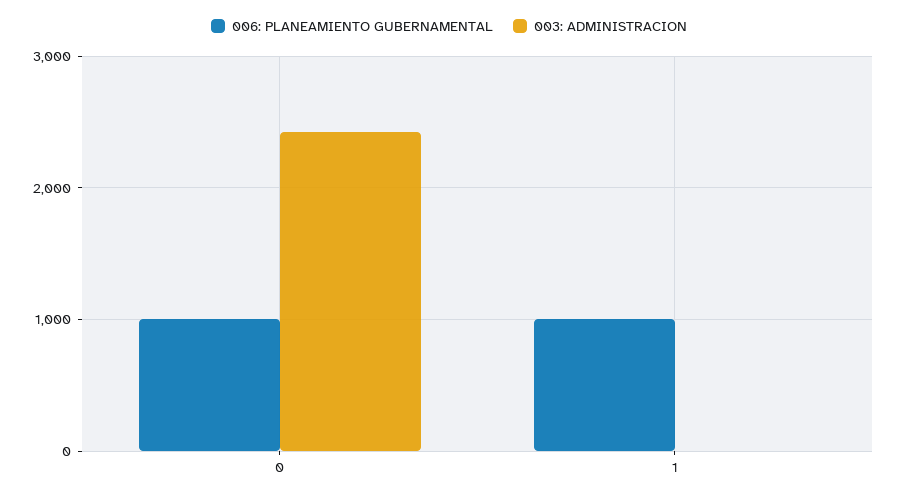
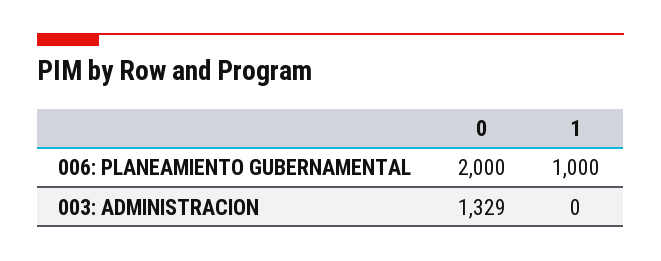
006: PLANEAMIENTO GUBERNAMENTAL, 0: 1000 -> 2000
003: ADMINISTRACION, 0: 2400 -> 1329

